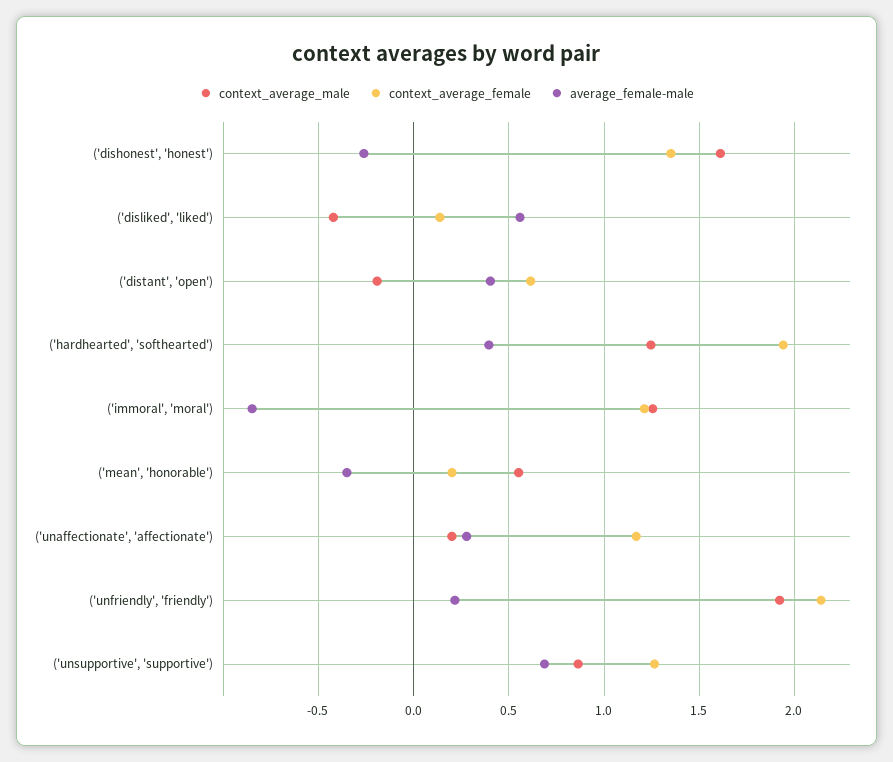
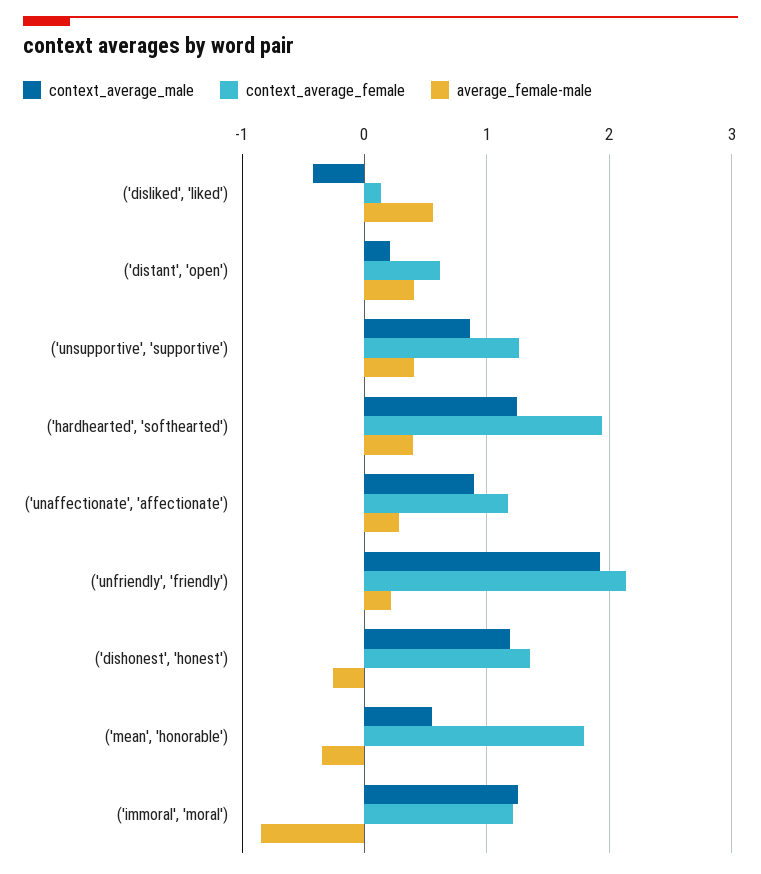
context_average_male, ('dishonest', 'honest'): 1.6 -> 1.2
context_average_male, ('distant', 'open'): -0.2 -> 0.2
context_average_female, ('mean', 'honorable'): 0.2 -> 1.8
context_average_male, ('unaffectionate', 'affectionate'): 0.2 -> 0.9
average_female-male, ('unsupportive', 'supportive'): 0.7 -> 0.4

